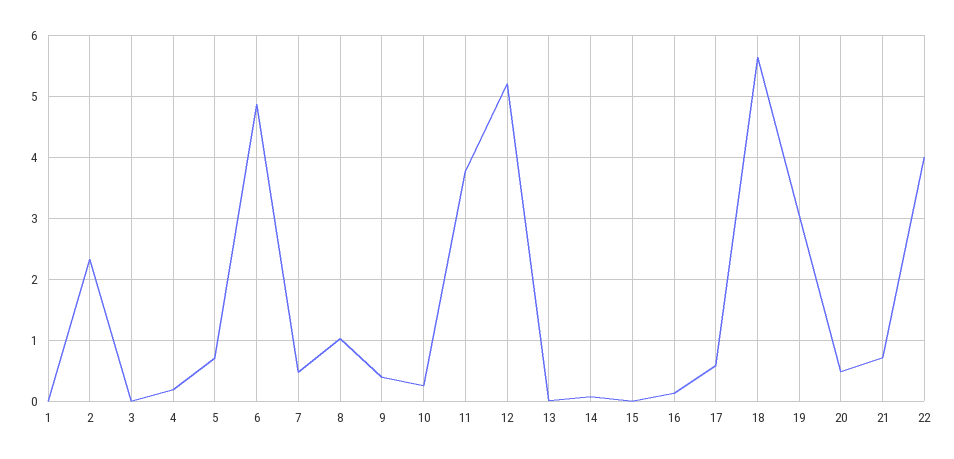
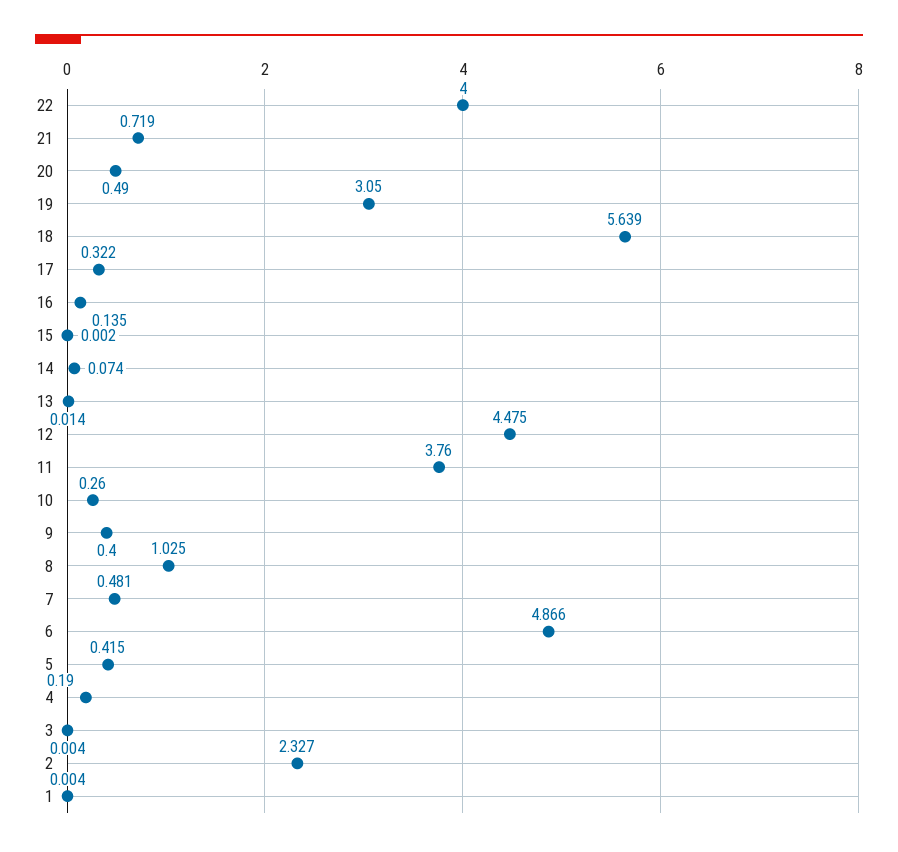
5: 0.7 -> 0.415
12: 5.2 -> 4.475
17: 0.6 -> 0.322

